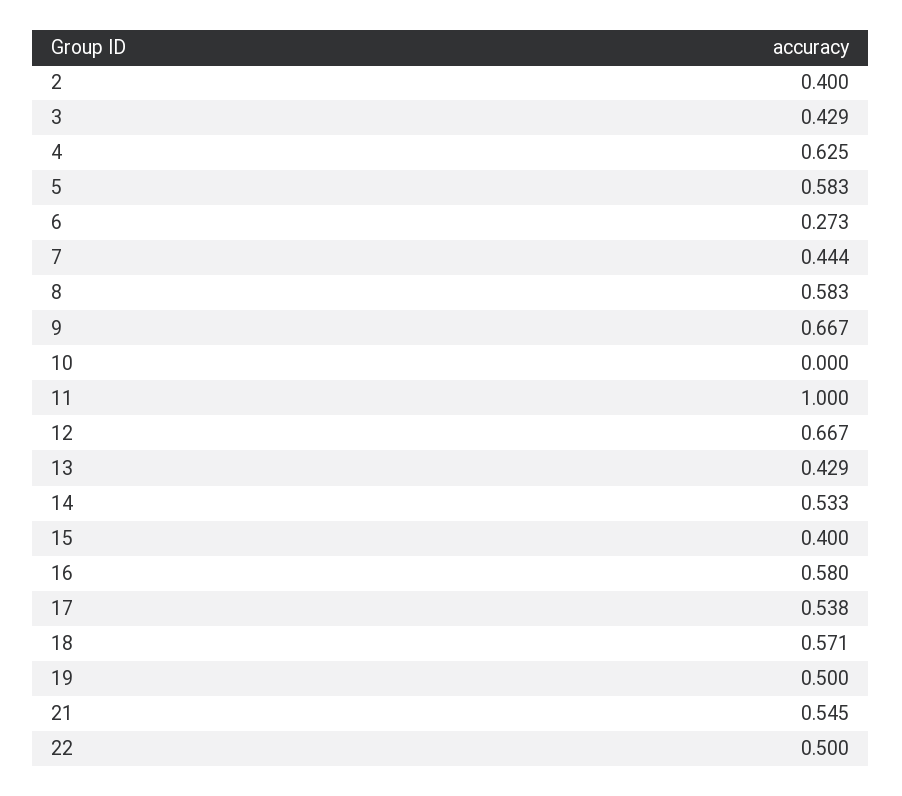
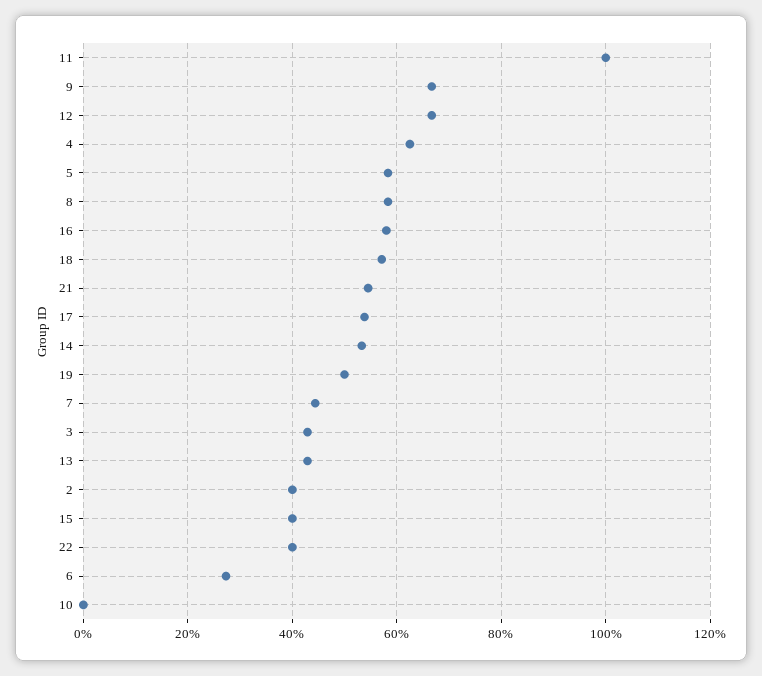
22: 0.5 -> 0.4

